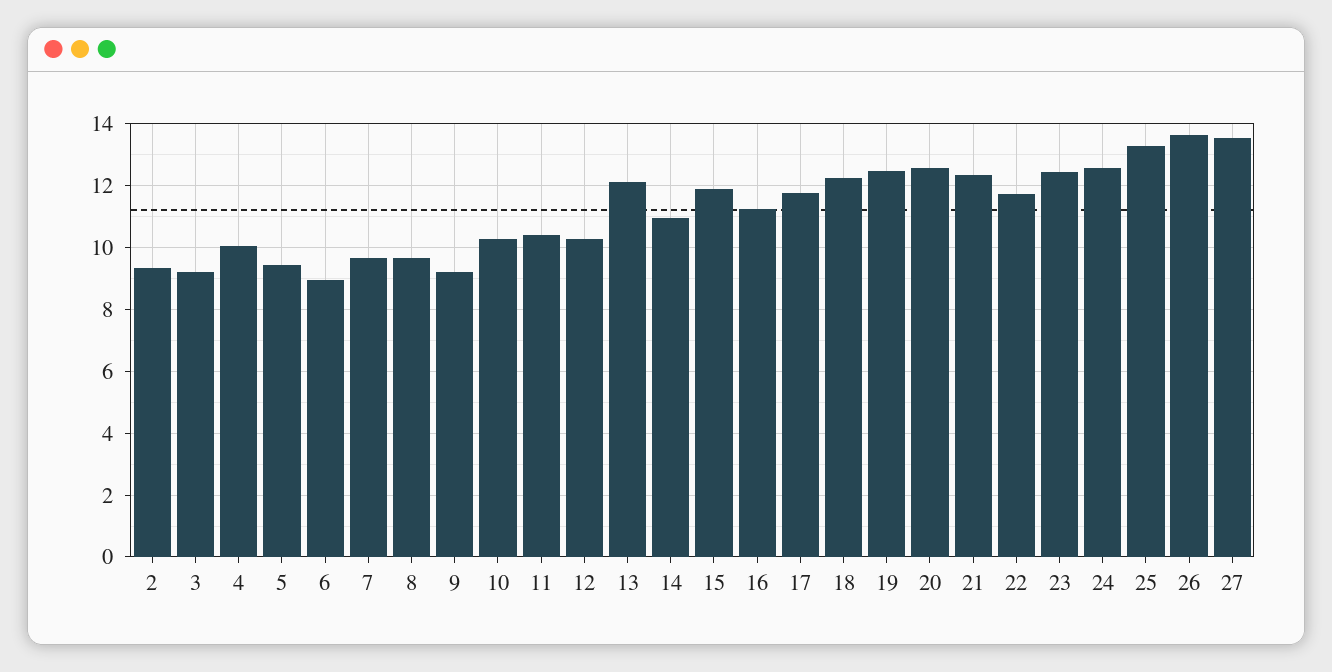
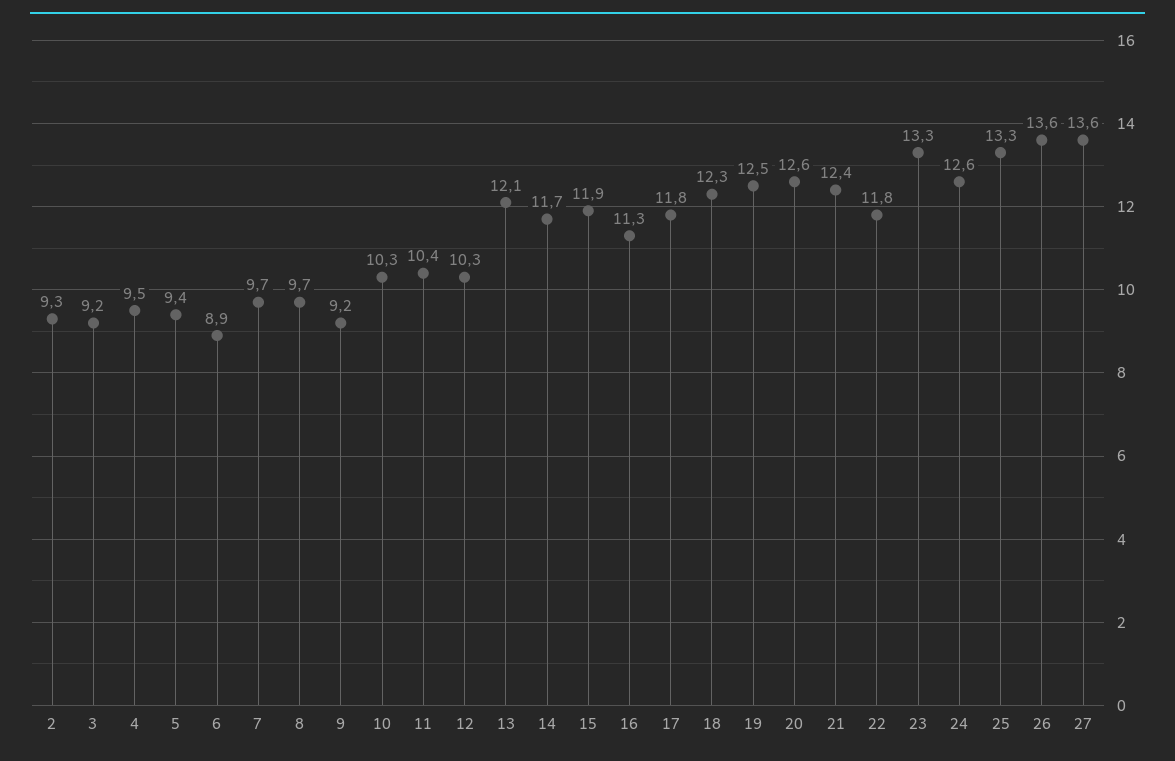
4: 10 -> 9.5
14: 11 -> 11.7
23: 12.4 -> 13.3

